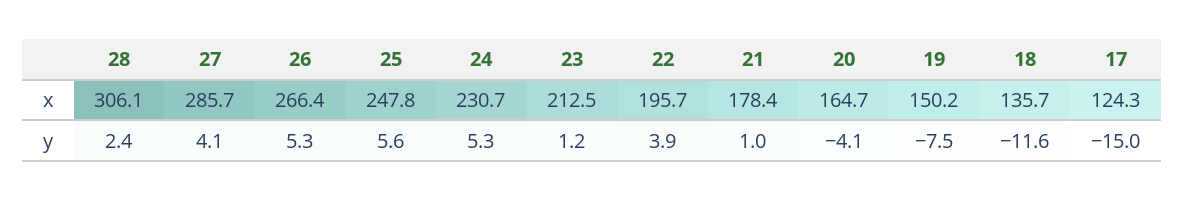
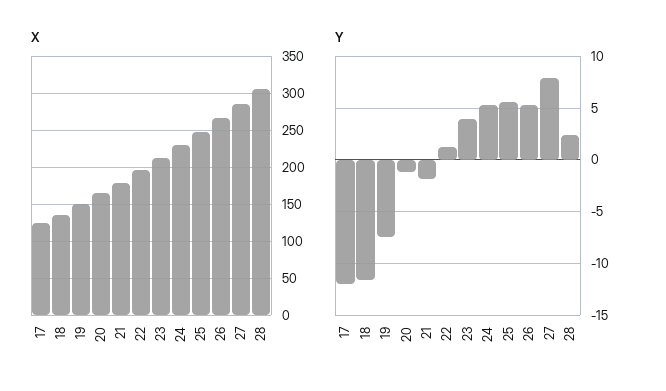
y, 27: 4.1 -> 8
y, 23: 1.2 -> 4
y, 22: 3.9 -> 1
y, 21: 1 -> -2
y, 20: -4.1 -> -1
y, 17: -15 -> -12

